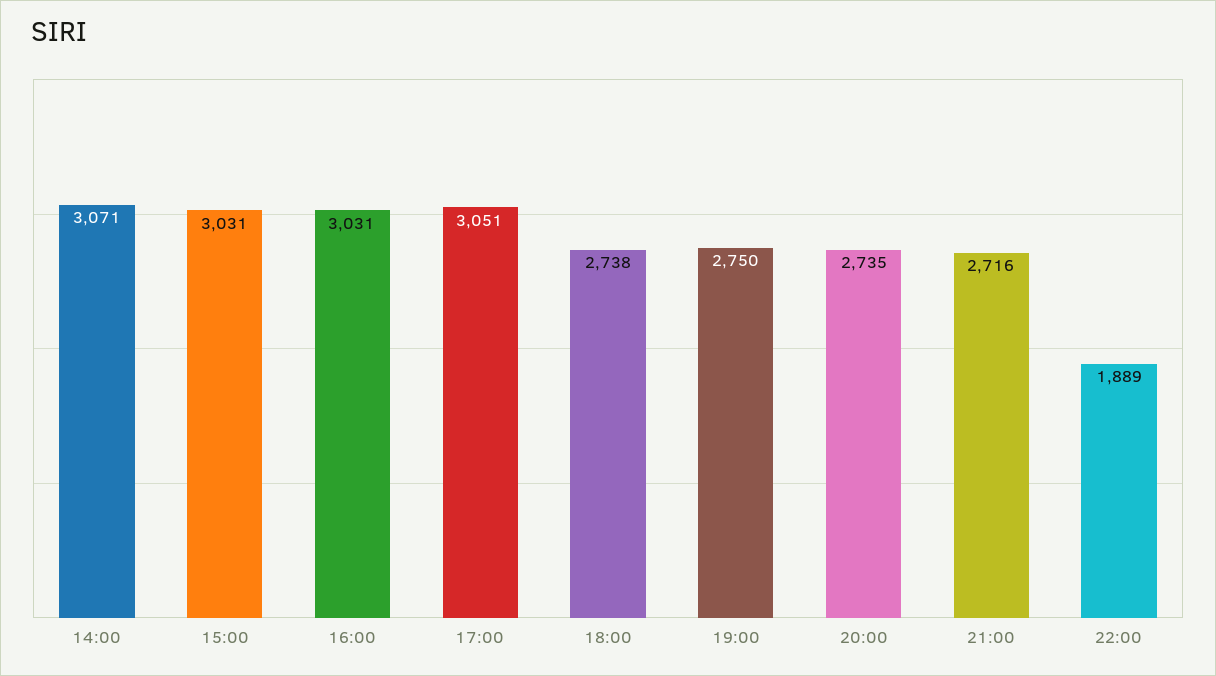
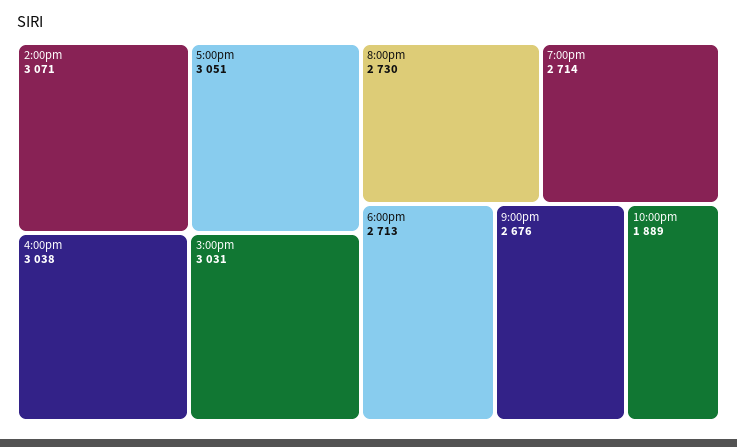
16:00: 3031 -> 3038
18:00: 2738 -> 2713
19:00: 2750 -> 2714
20:00: 2735 -> 2730
21:00: 2716 -> 2676

